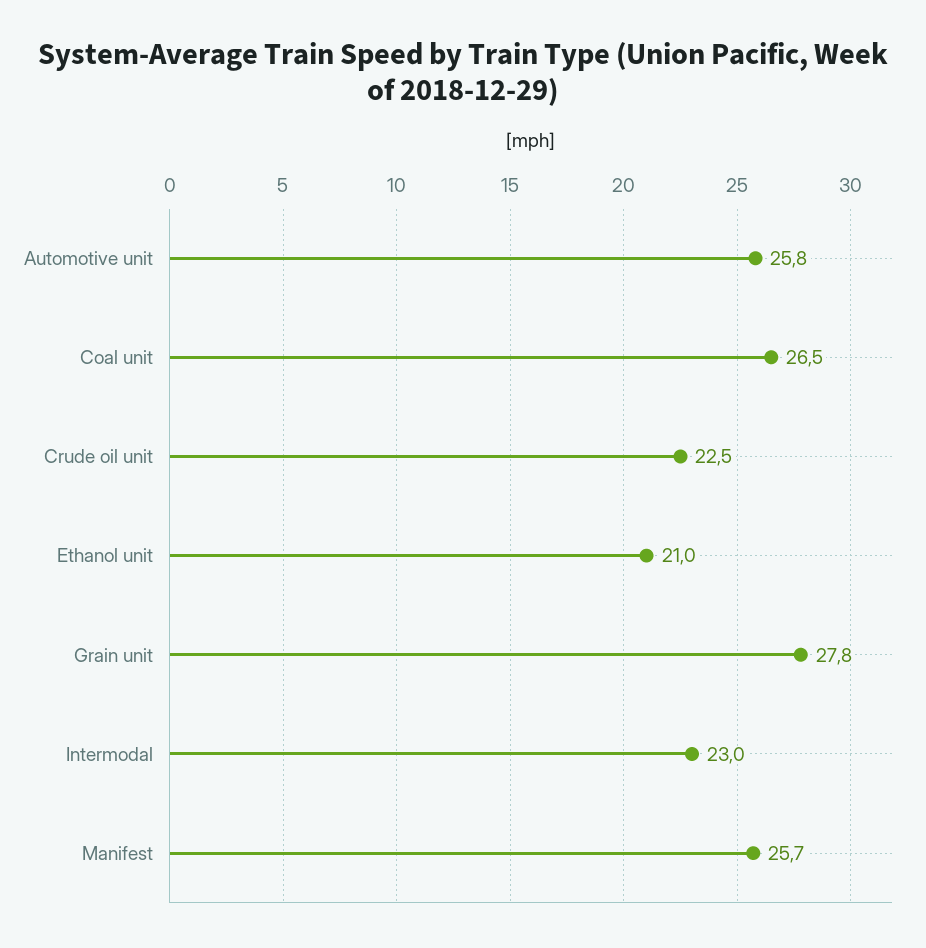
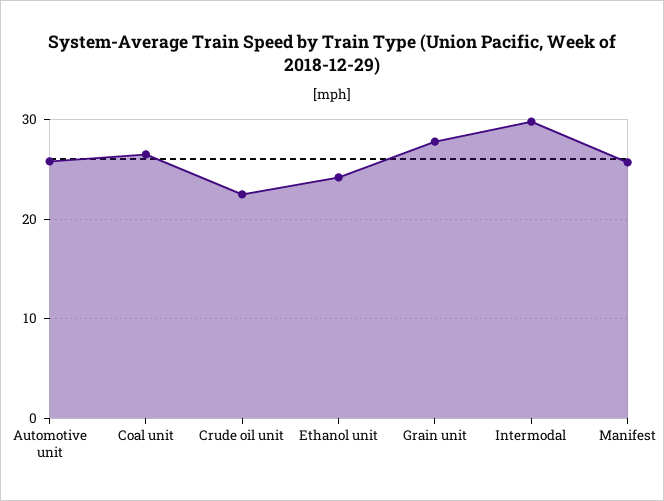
Ethanol unit: 21 -> 24
Intermodal: 23 -> 30

